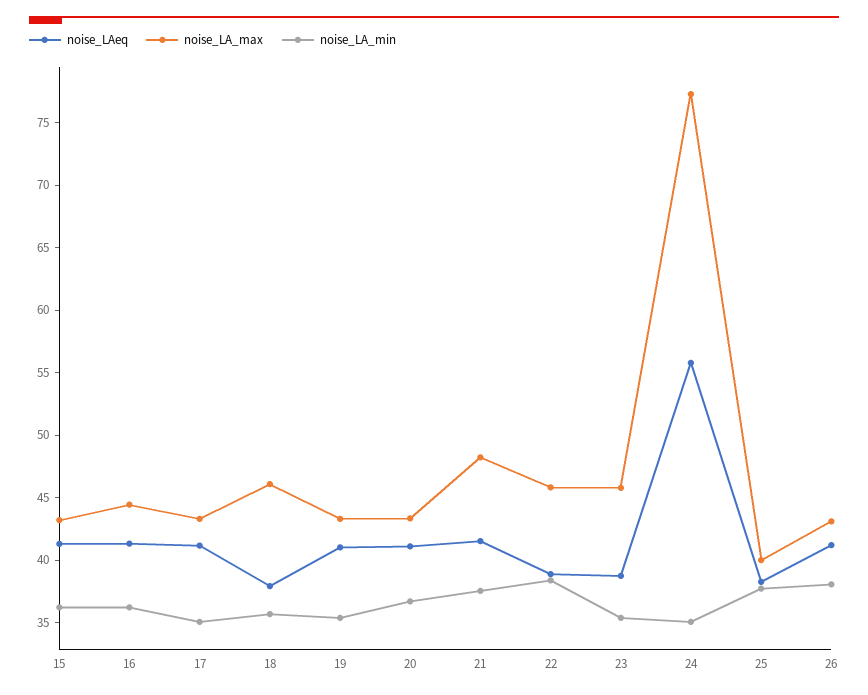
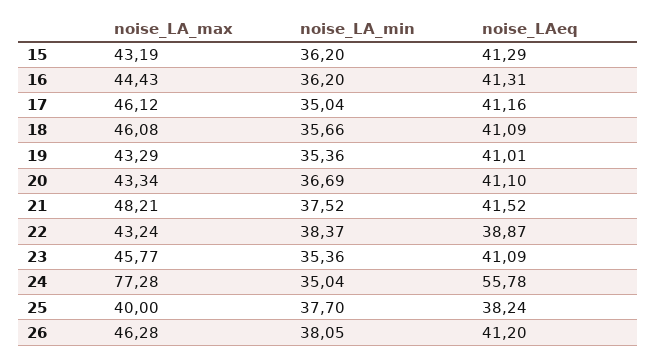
noise_LA_max, 17: 43 -> 46.12
noise_LAeq, 18: 38 -> 41.09
noise_LA_max, 22: 46 -> 43.24
noise_LAeq, 23: 39 -> 41.09
noise_LA_max, 26: 43 -> 46.28

